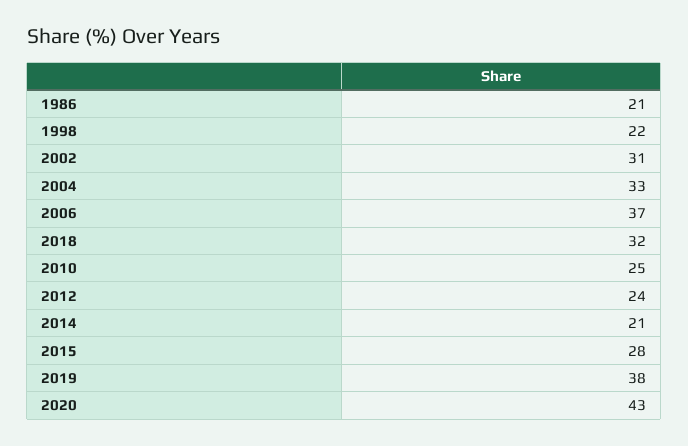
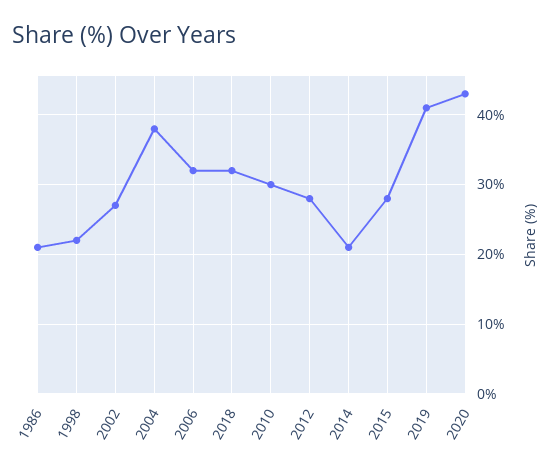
2002: 31 -> 27
2004: 33 -> 38
2006: 37 -> 32
2010: 25 -> 30
2012: 24 -> 28
2019: 38 -> 41

